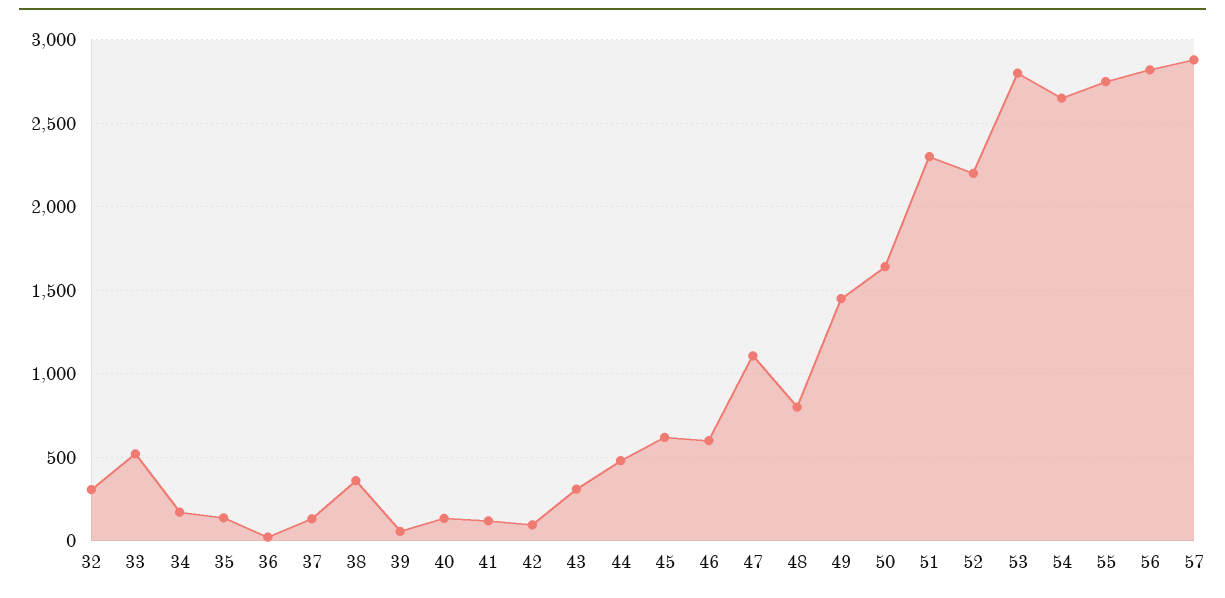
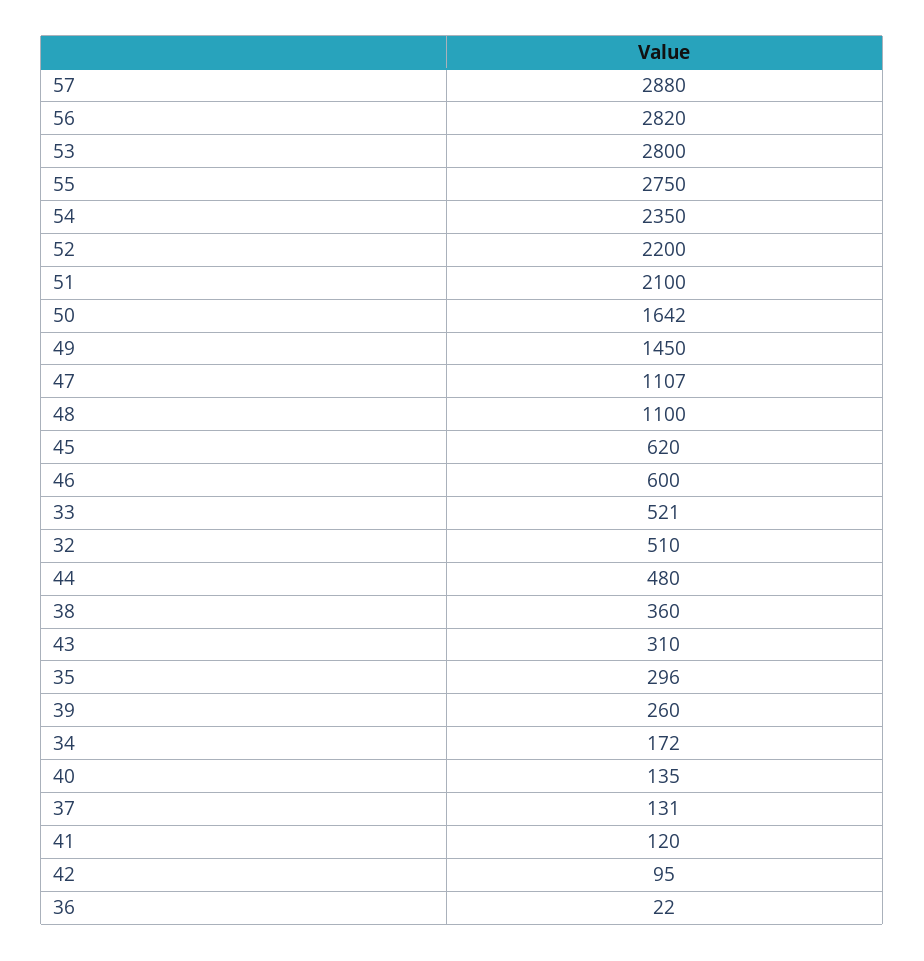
32: 300 -> 510
35: 150 -> 296
39: 50 -> 260
48: 800 -> 1100
51: 2300 -> 2100
54: 2650 -> 2350

